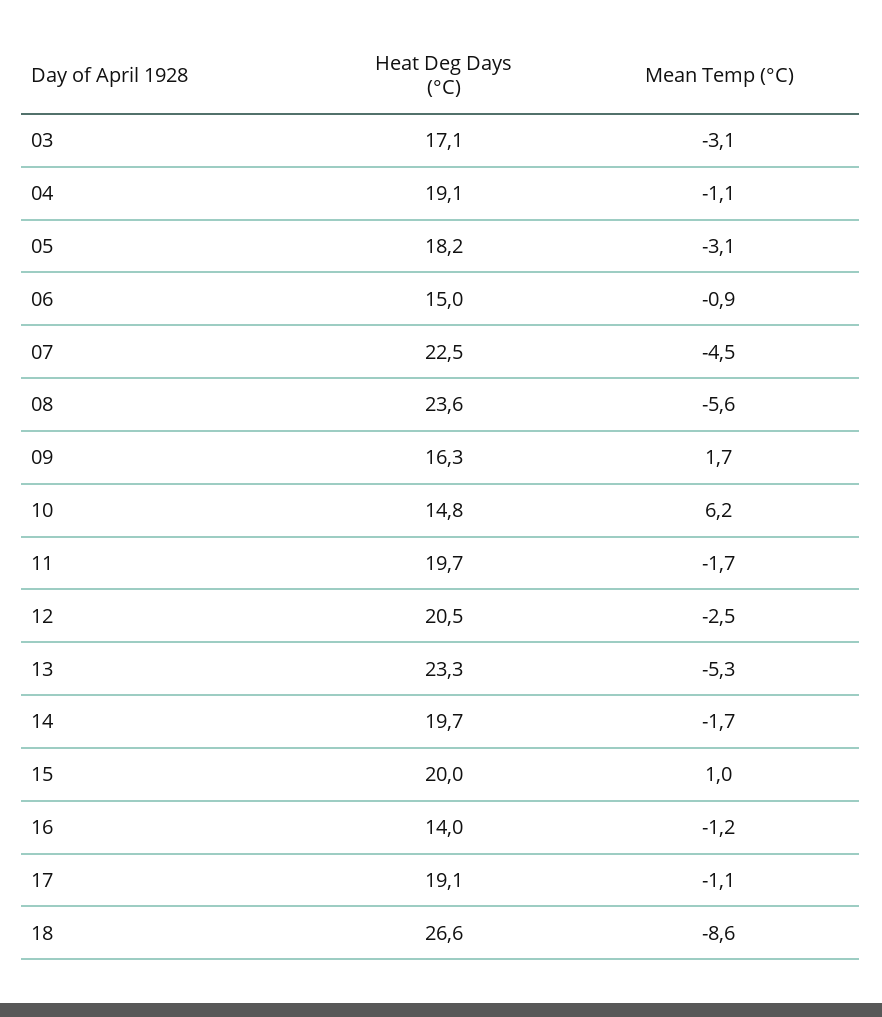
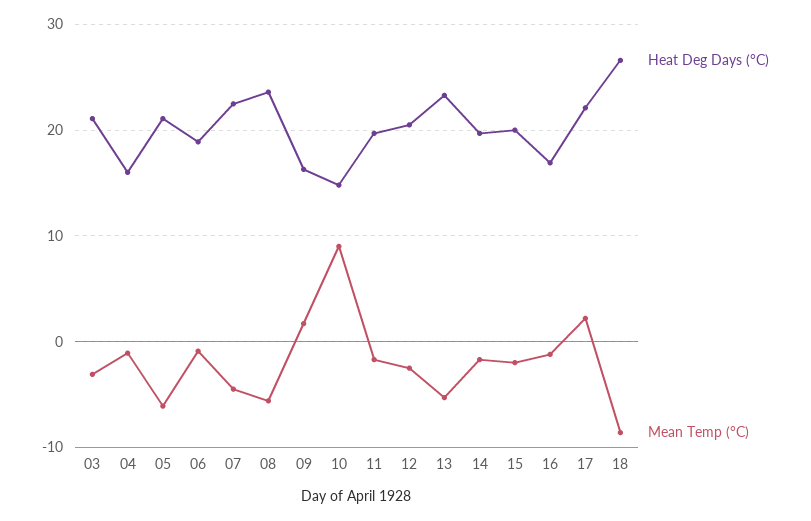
Heat Deg Days (°C), 03: 17.1 -> 21
Heat Deg Days (°C), 04: 19.1 -> 16
Heat Deg Days (°C), 05: 18.2 -> 21
Mean Temp (°C), 05: -3.1 -> -6
Heat Deg Days (°C), 06: 15 -> 19
Mean Temp (°C), 10: 6.2 -> 9
Mean Temp (°C), 15: 1 -> -2
Heat Deg Days (°C), 16: 14 -> 17
Heat Deg Days (°C), 17: 19.1 -> 22
Mean Temp (°C), 17: -1.1 -> 2

